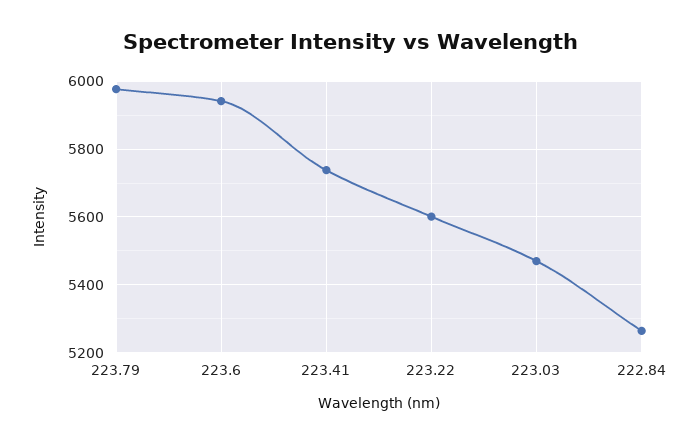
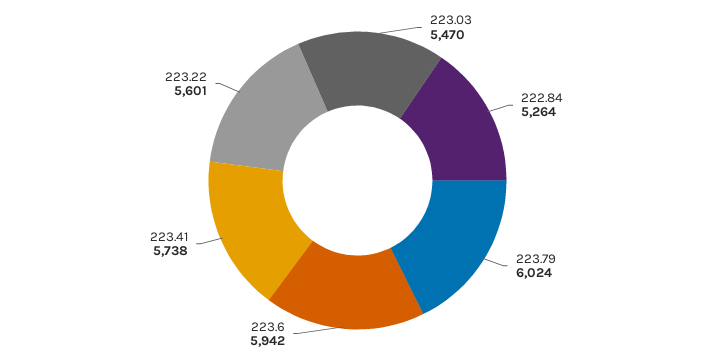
223.79: 5980 -> 6024

